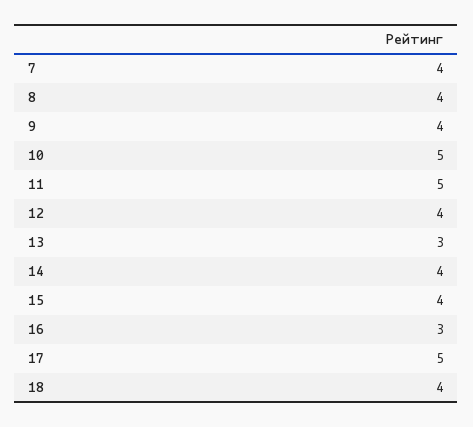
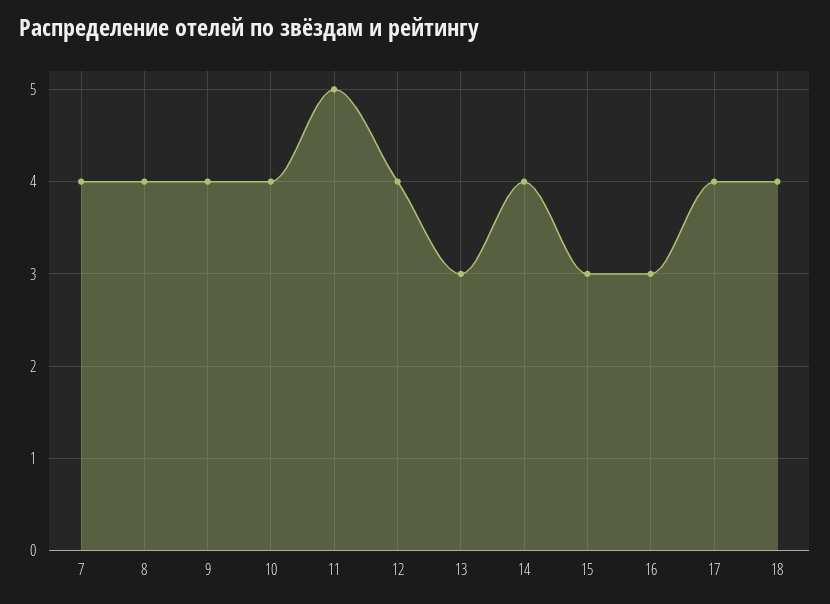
10: 5 -> 4
15: 4 -> 3
17: 5 -> 4

